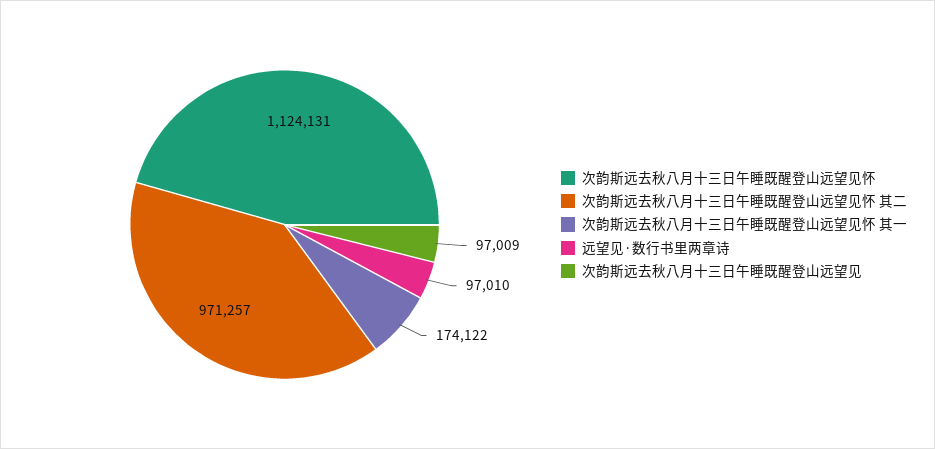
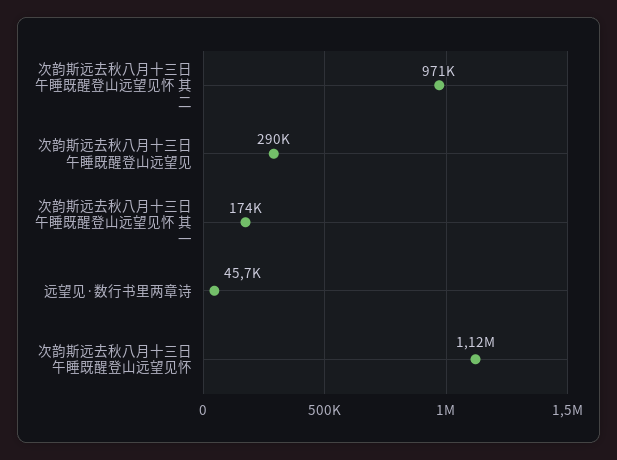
远望见·数行书里两章诗: 97010 -> 45700
次韵斯远去秋八月十三日午睡既醒登山远望见: 97009 -> 290000

